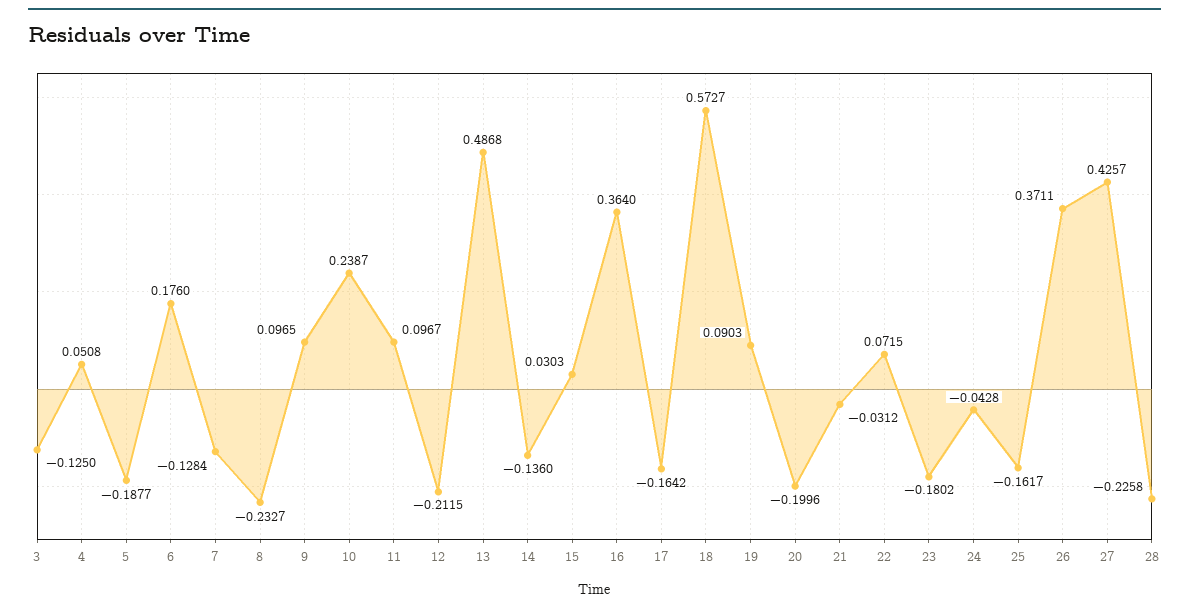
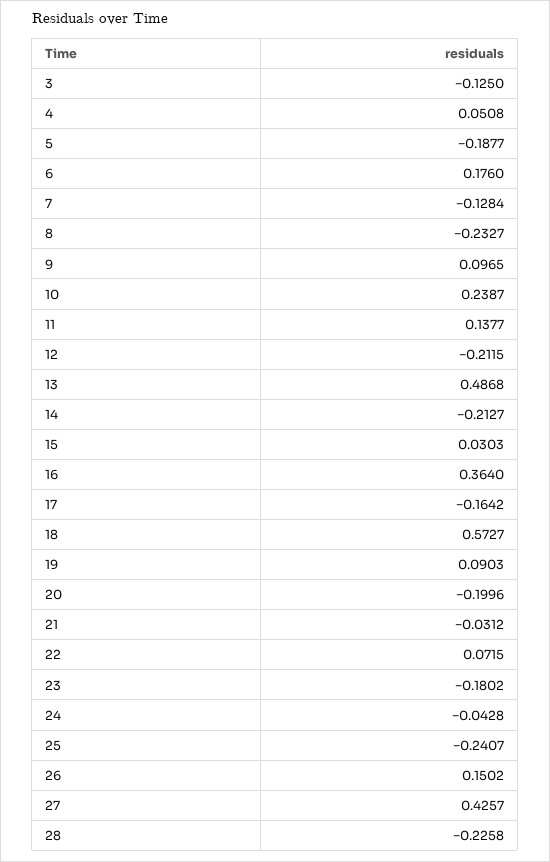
11: 0.0967 -> 0.1377
14: -0.136 -> -0.2127
25: -0.1617 -> -0.2407
26: 0.3711 -> 0.1502

